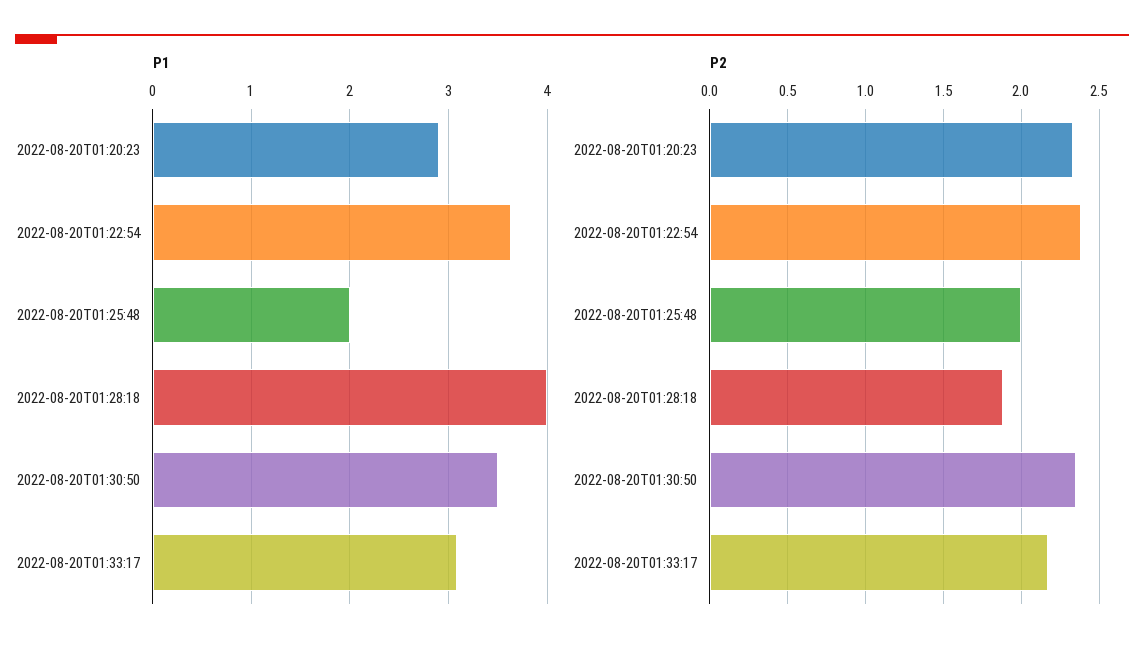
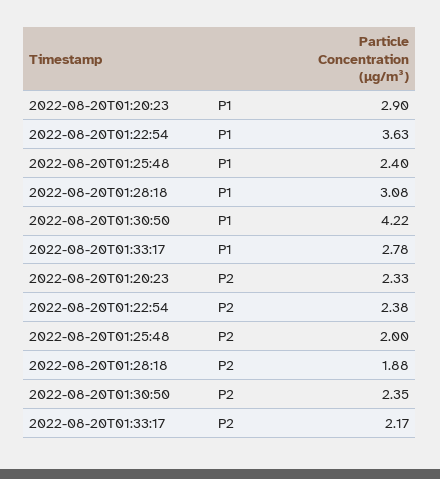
P1, 2022-08-20T01:25:48: 2 -> 2.4
P1, 2022-08-20T01:28:18: 4 -> 3.08
P1, 2022-08-20T01:30:50: 3.5 -> 4.22
P1, 2022-08-20T01:33:17: 3.1 -> 2.78

